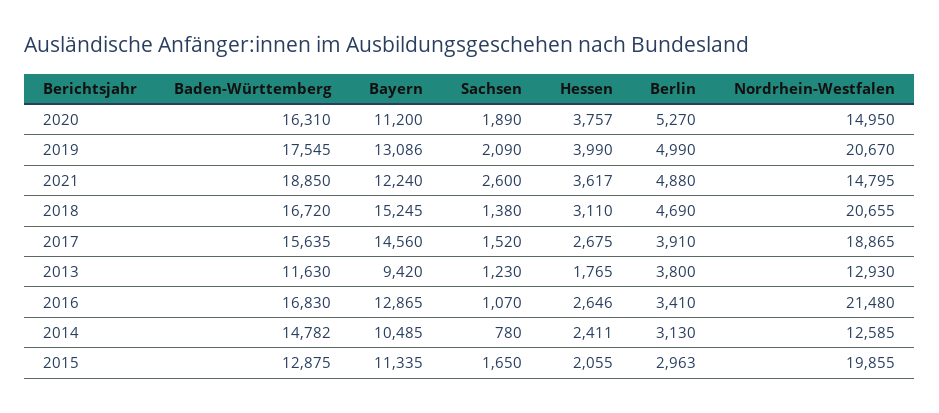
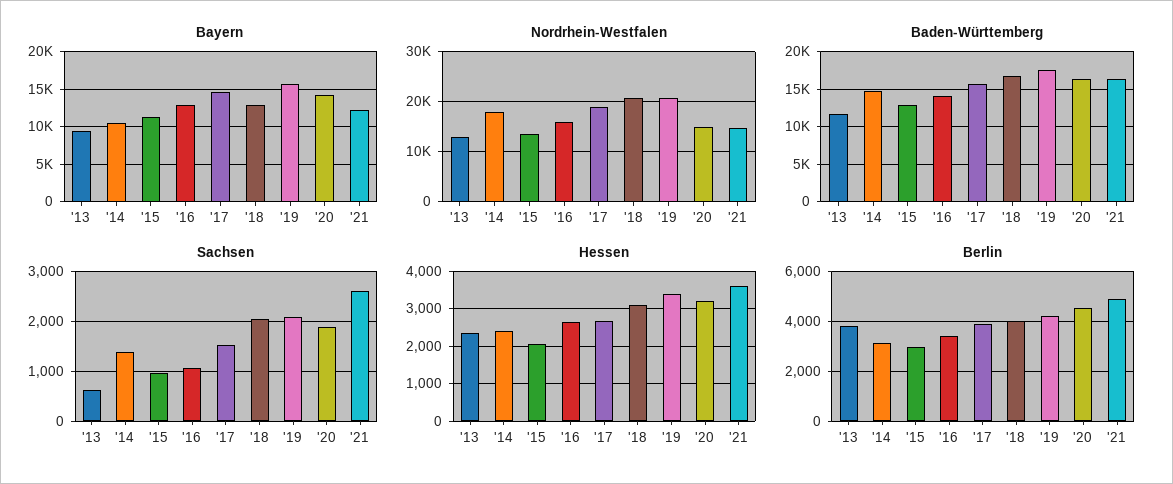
Bayern, 2020: 11200 -> 14000
Hessen, 2020: 3757 -> 3200
Berlin, 2020: 5270 -> 4500
Bayern, 2019: 13086 -> 16000
Hessen, 2019: 3990 -> 3400
Berlin, 2019: 4990 -> 4250
Baden-Württemberg, 2021: 18850 -> 16000
Bayern, 2018: 15245 -> 13000
Sachsen, 2018: 1380 -> 2000
Berlin, 2018: 4690 -> 4000
Sachsen, 2013: 1230 -> 600
Hessen, 2013: 1765 -> 2400
Baden-Württemberg, 2016: 16830 -> 14000
Nordrhein-Westfalen, 2016: 21480 -> 16000
Sachsen, 2014: 780 -> 1400
Nordrhein-Westfalen, 2014: 12585 -> 18000
Sachsen, 2015: 1650 -> 1000
Nordrhein-Westfalen, 2015: 19855 -> 14000

